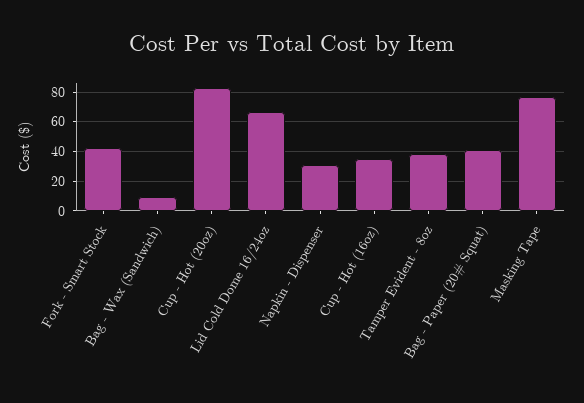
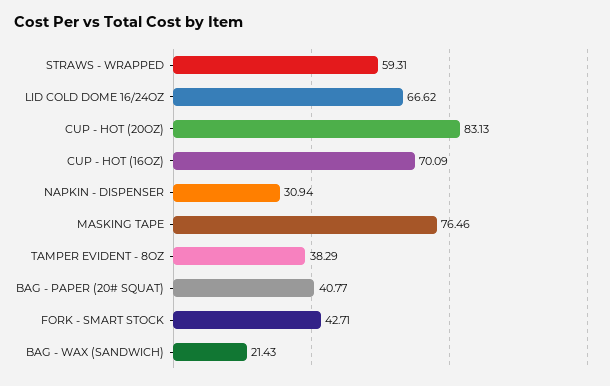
Bag - Wax (Sandwich): 10 -> 21.43
Cup - Hot (16oz): 35 -> 70.09
STRAWS - WRAPPED: none -> 59.31

